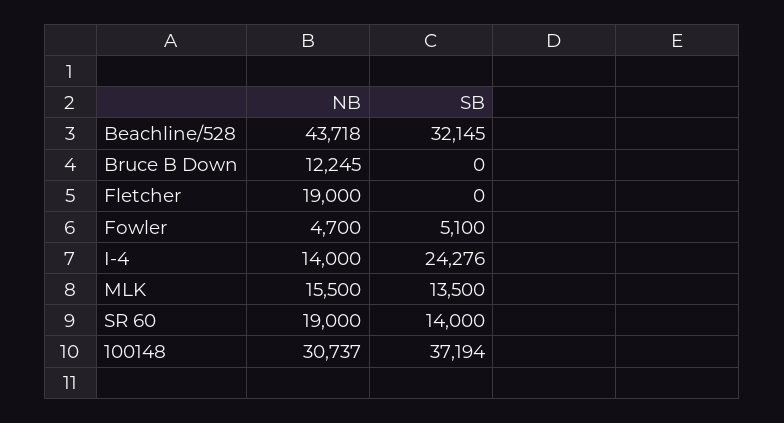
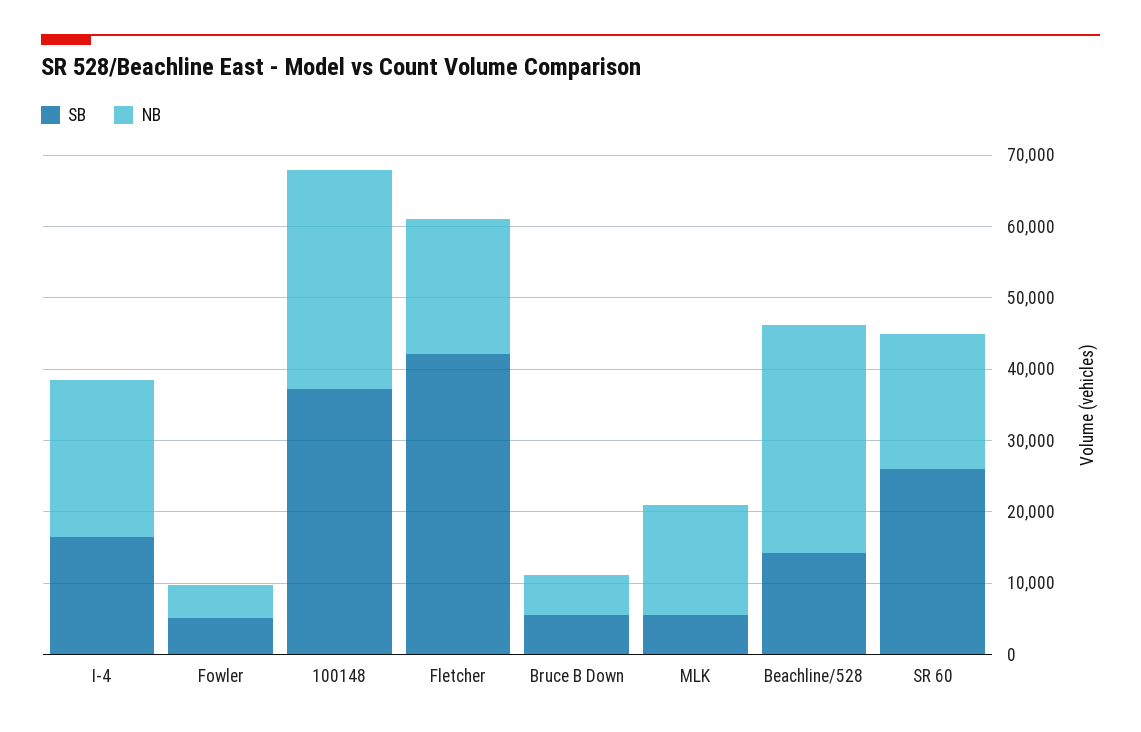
NB, Beachline/528: 43718 -> 32000
SB, Beachline/528: 32145 -> 14000
NB, Bruce B Down: 12245 -> 6000
SB, Bruce B Down: 0 -> 6000
SB, Fletcher: 0 -> 42000
NB, I-4: 14000 -> 22000
SB, I-4: 24276 -> 16000
SB, MLK: 13500 -> 6000
SB, SR 60: 14000 -> 26000

